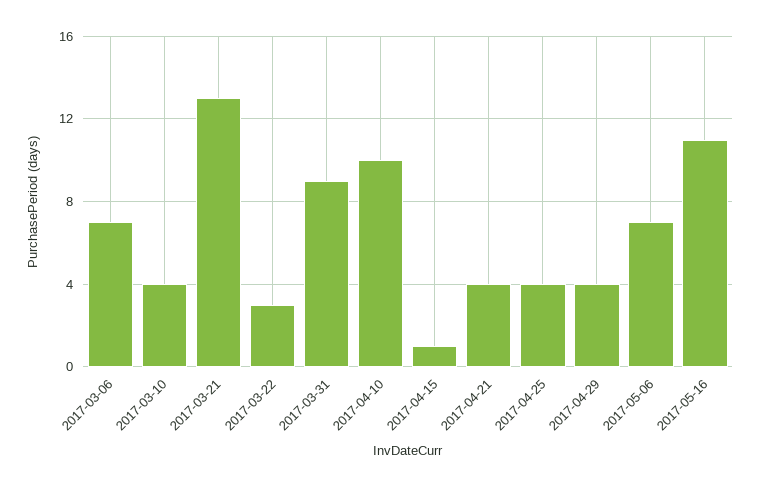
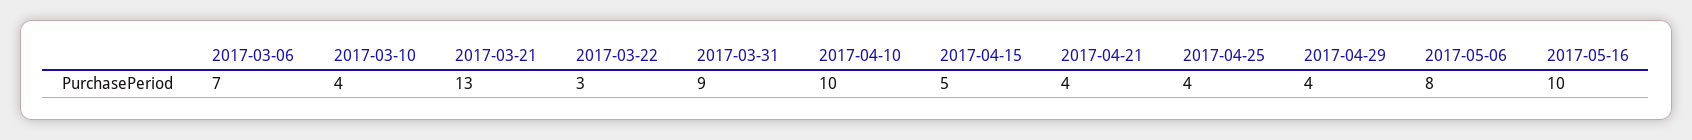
2017-04-15: 1 -> 5
2017-05-06: 7 -> 8
2017-05-16: 11 -> 10

